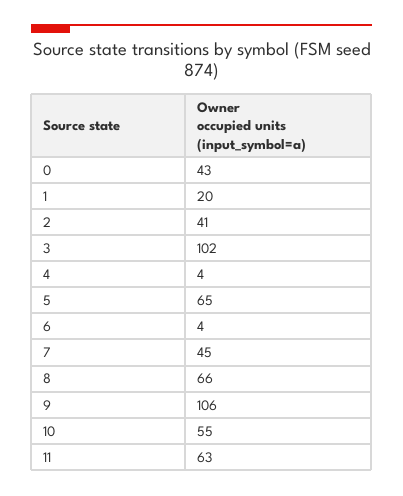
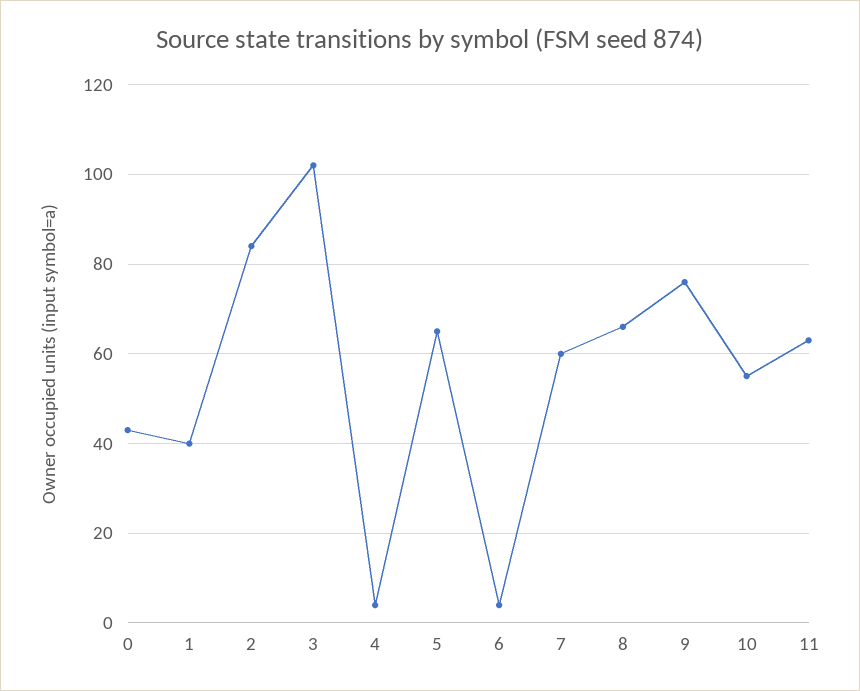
1: 20 -> 40
2: 41 -> 85
7: 45 -> 60
9: 106 -> 75

